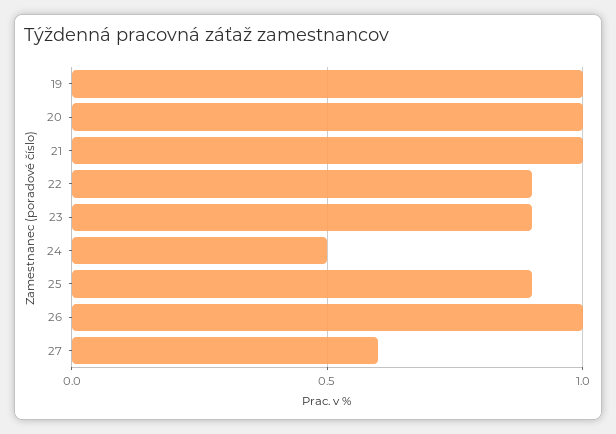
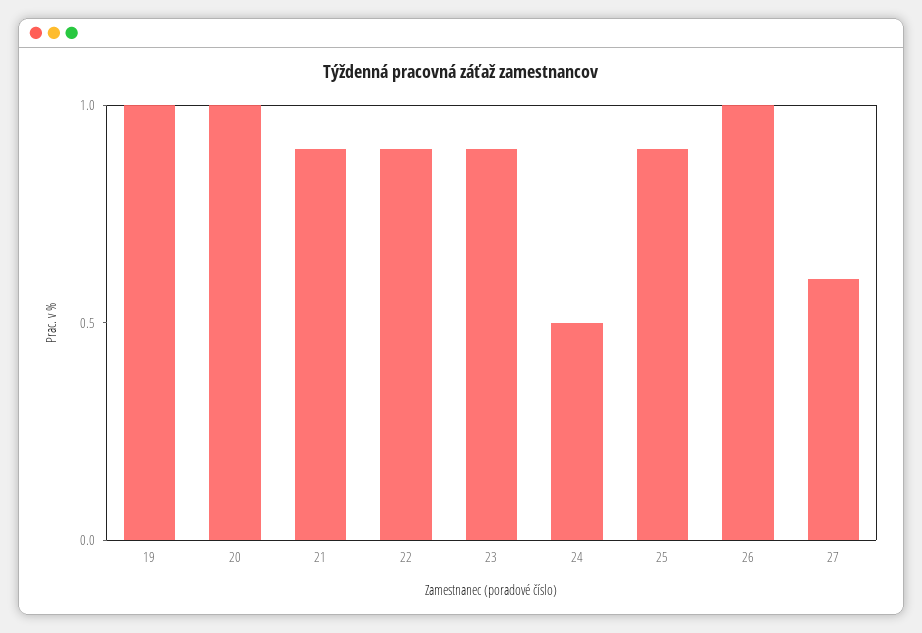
21: 1 -> 0.9

